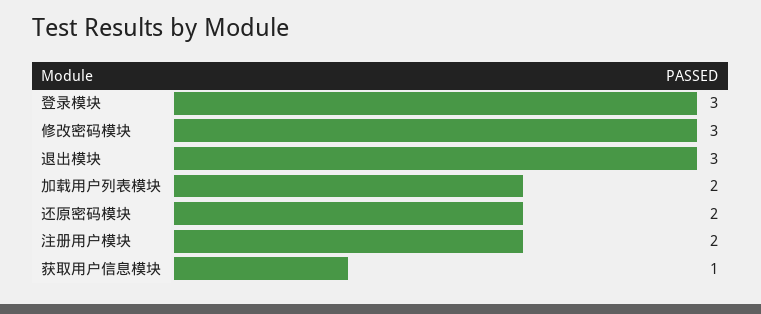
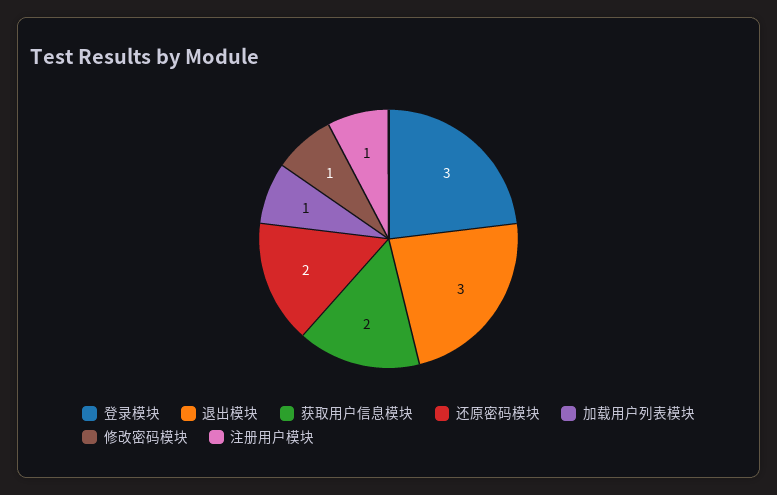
修改密码模块: 3 -> 1
加载用户列表模块: 2 -> 1
注册用户模块: 2 -> 1
获取用户信息模块: 1 -> 2

